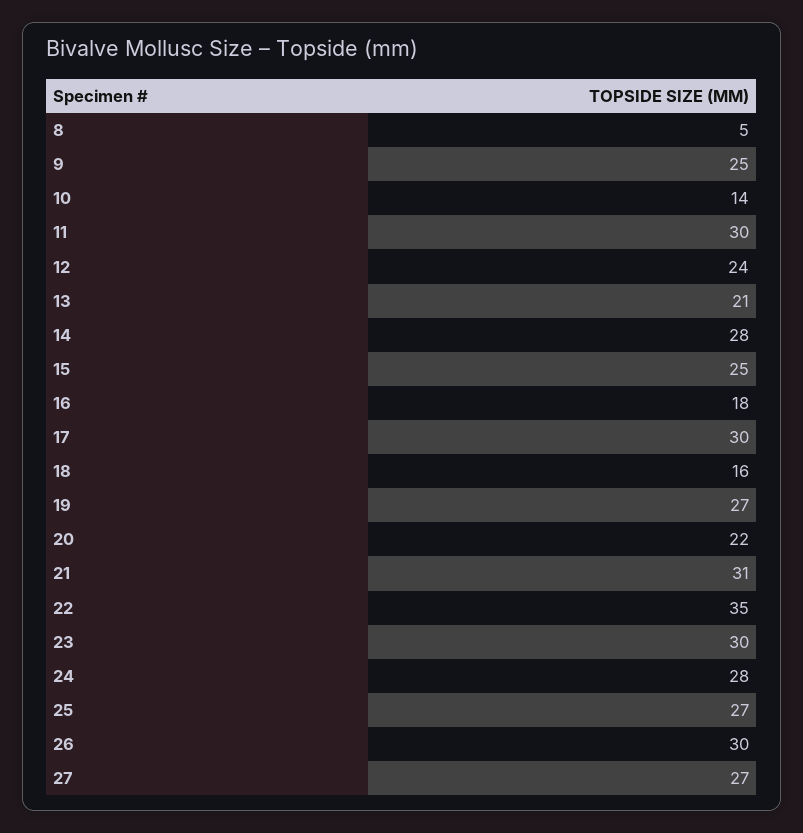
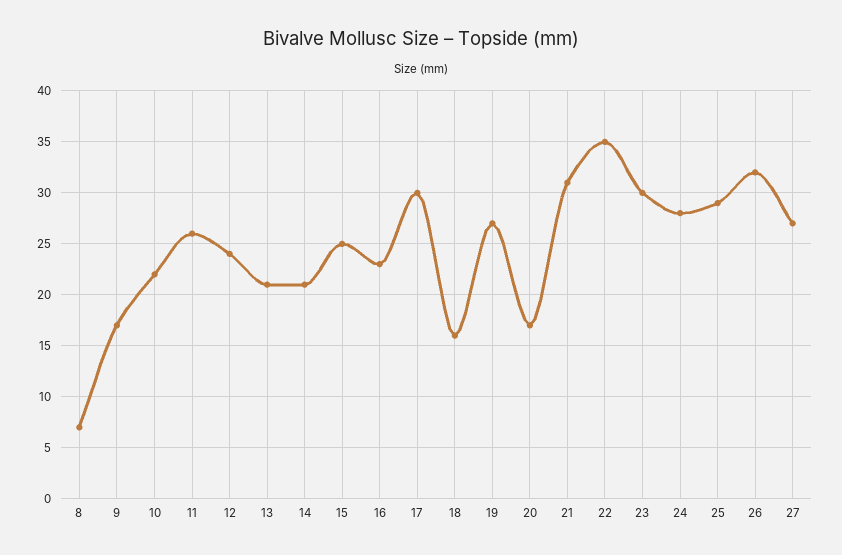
8: 5 -> 7
9: 25 -> 17
10: 14 -> 22
11: 30 -> 26
14: 28 -> 21
16: 18 -> 23
20: 22 -> 17
25: 27 -> 29
26: 30 -> 32

